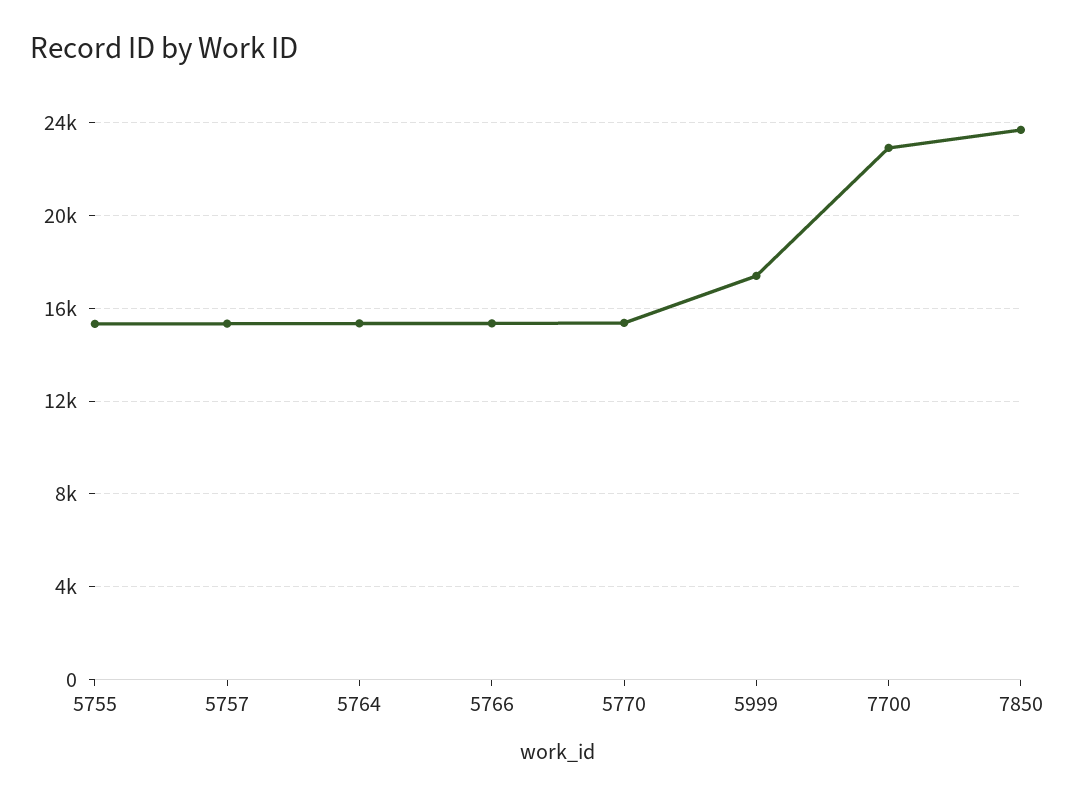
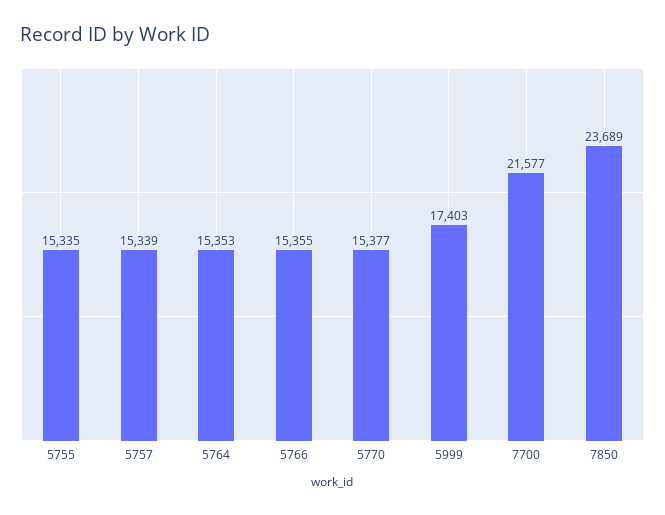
7700: 23000 -> 21577

